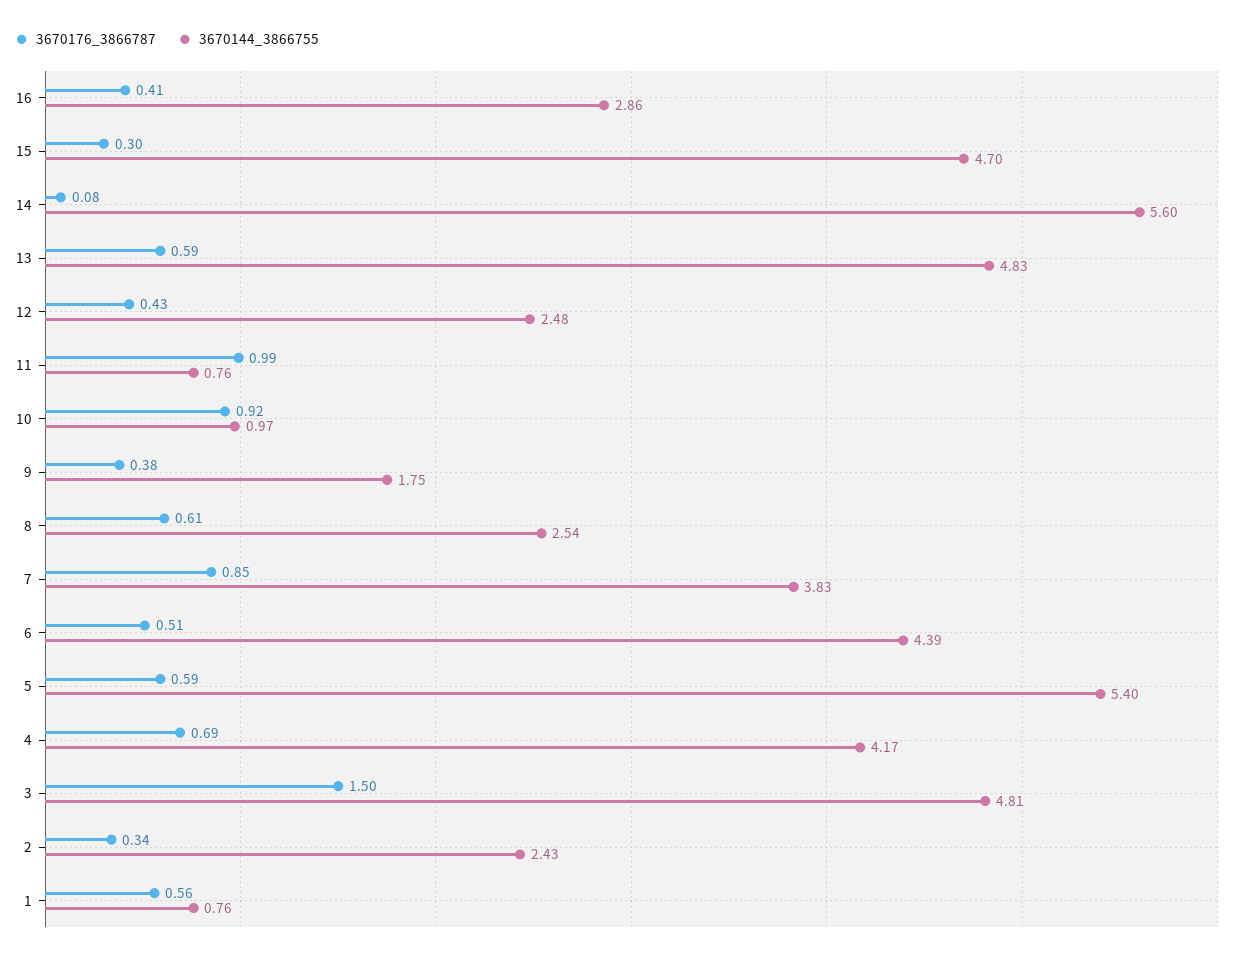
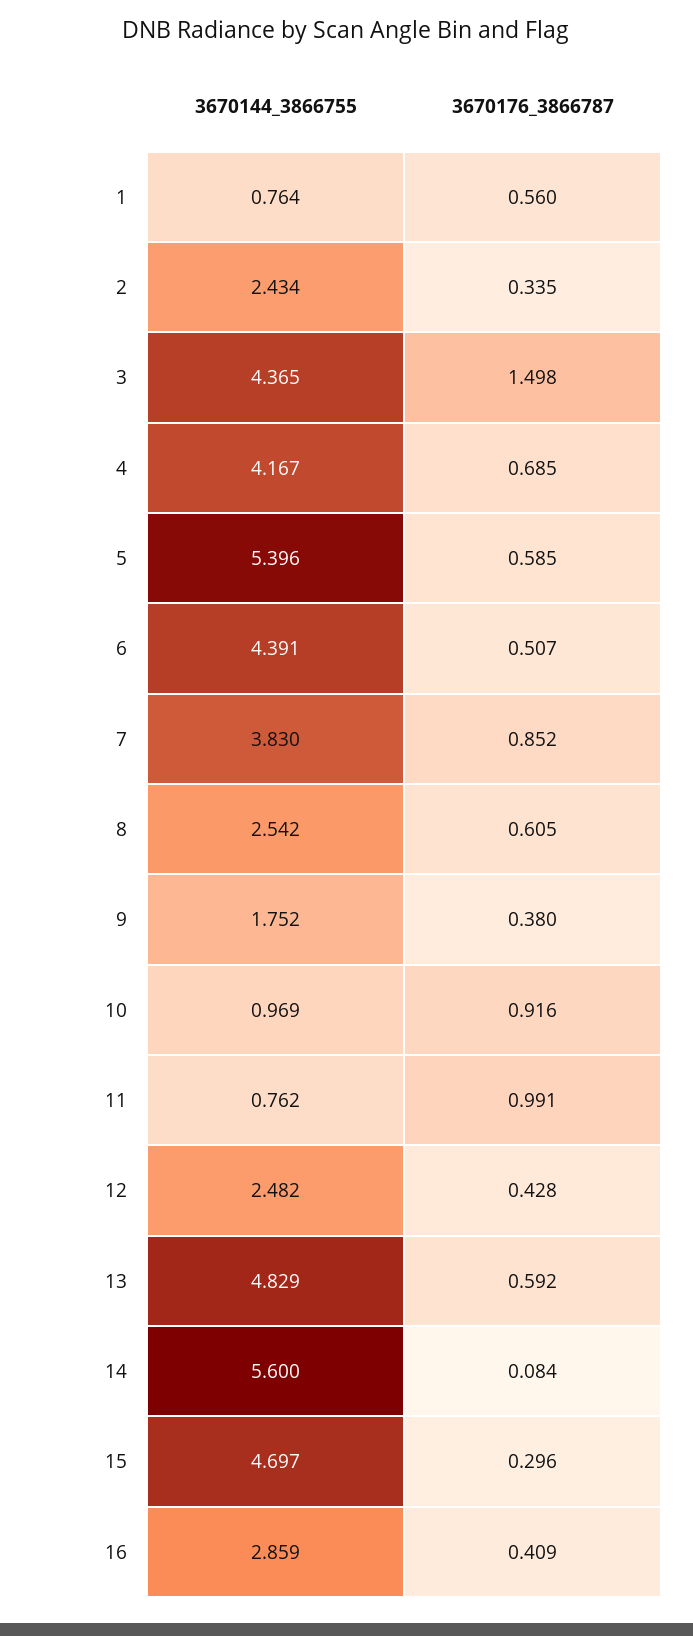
3670144_3866755, 3: 4.81 -> 4.365

